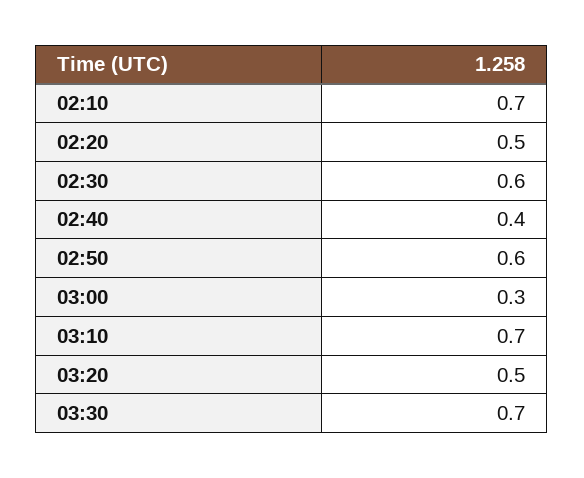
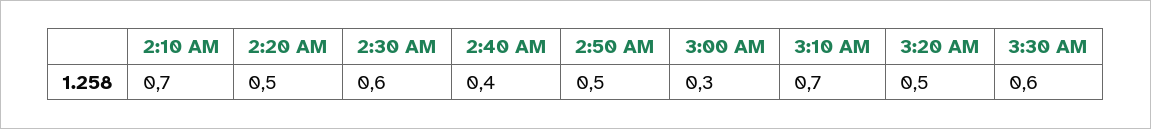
02:50: 0.6 -> 0.5
03:30: 0.7 -> 0.6

